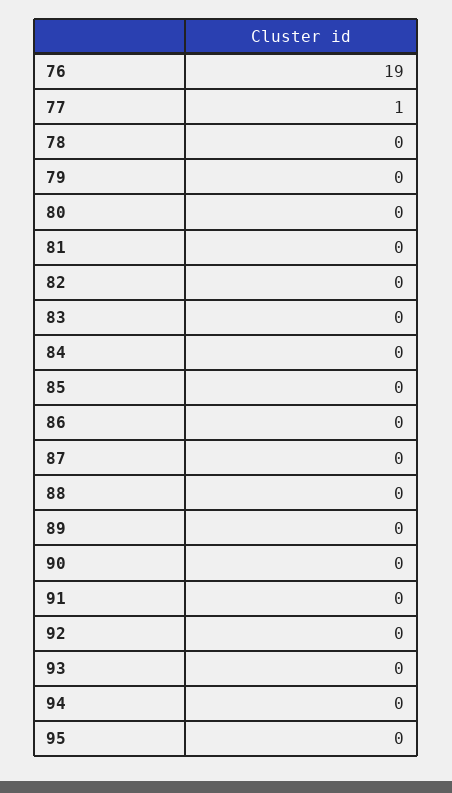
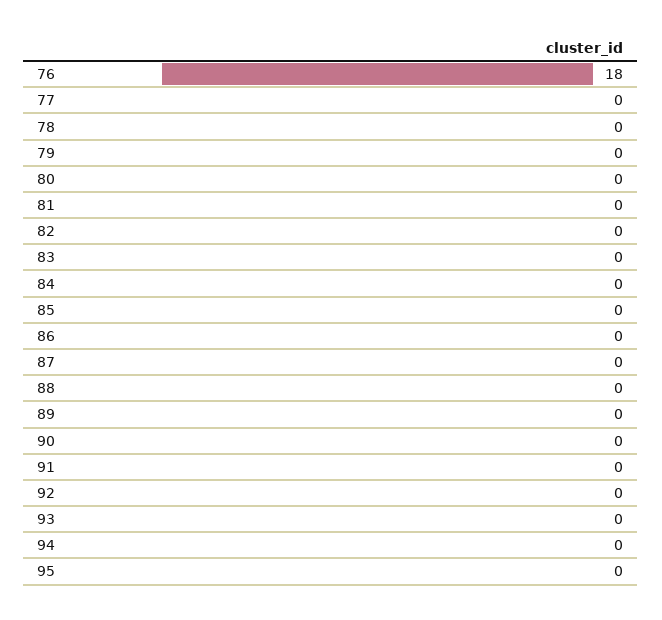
76: 19 -> 18
77: 1 -> 0

